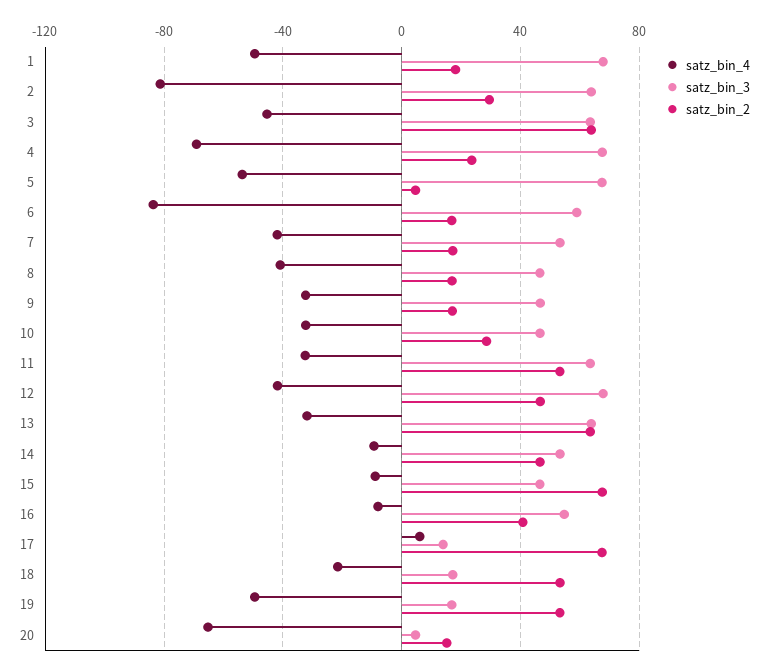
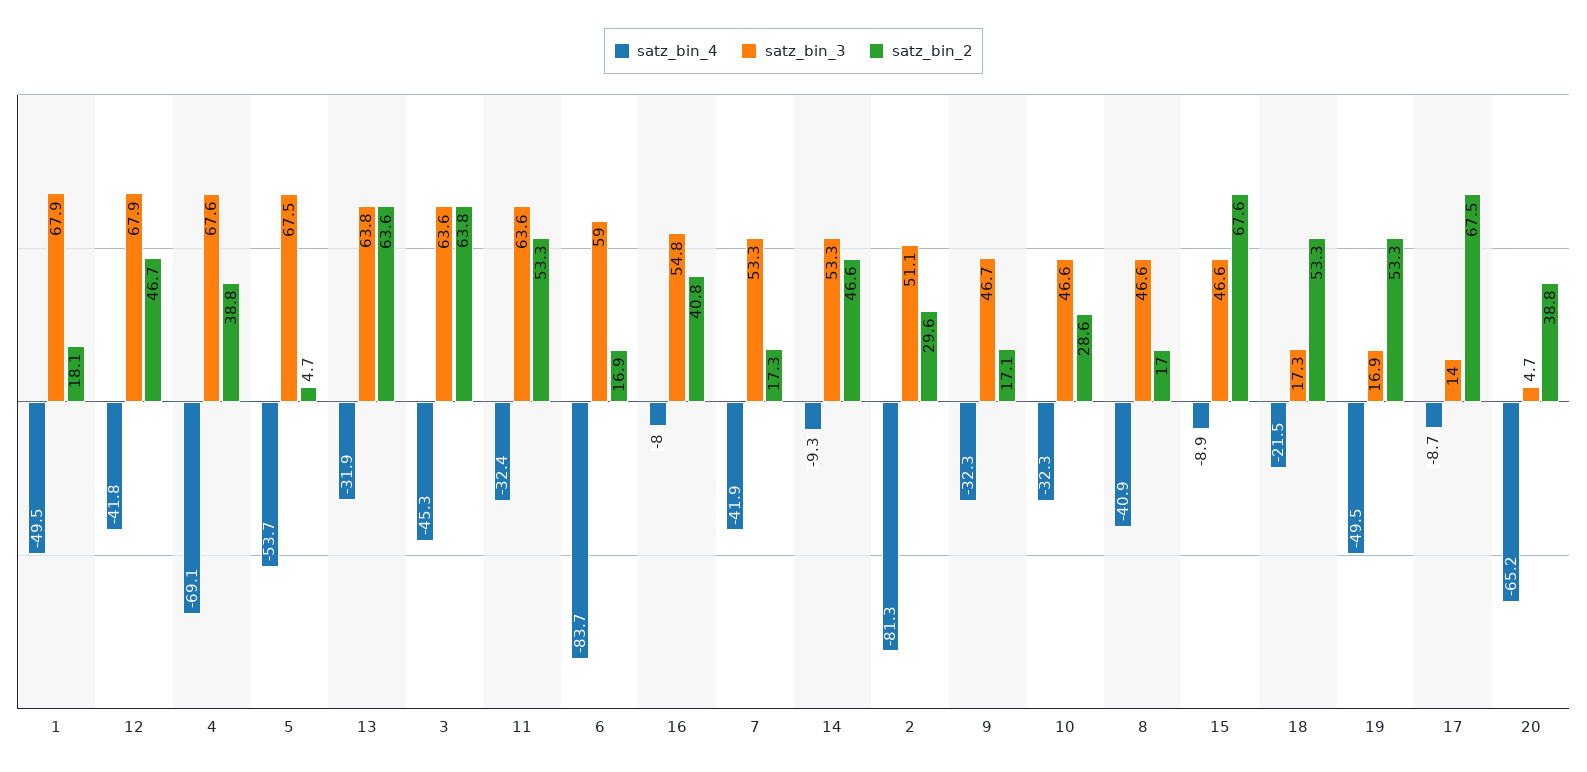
satz_bin_3, 2: 65 -> 51.1
satz_bin_2, 4: 25 -> 38.8
satz_bin_4, 17: 5 -> -8.7
satz_bin_2, 20: 15 -> 38.8

